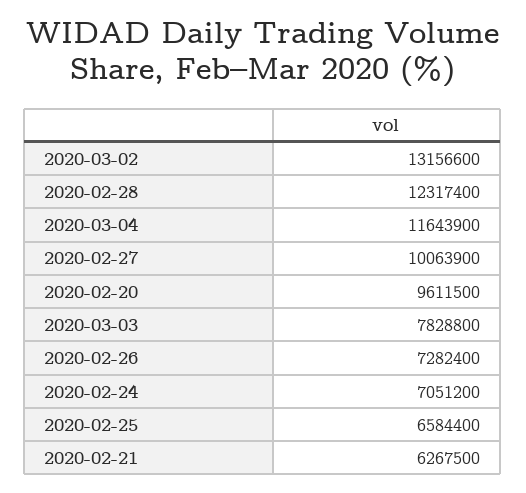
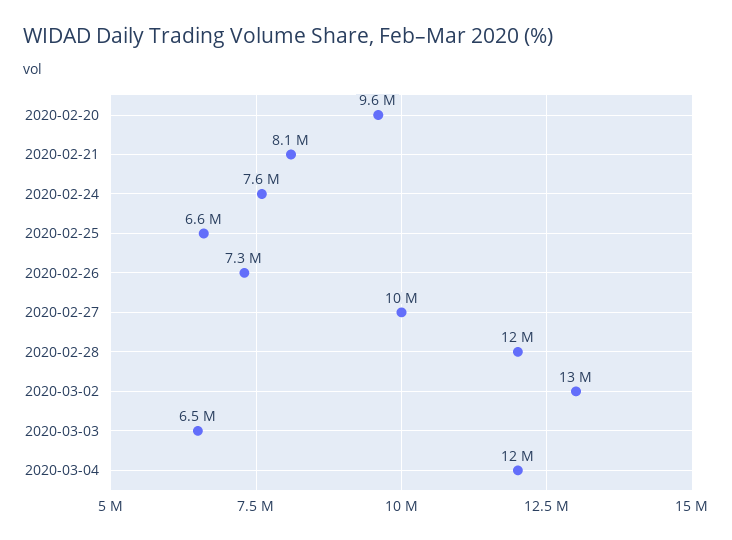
2020-03-03: 7828800 -> 6500000
2020-02-24: 7051200 -> 7600000
2020-02-21: 6267500 -> 8100000

